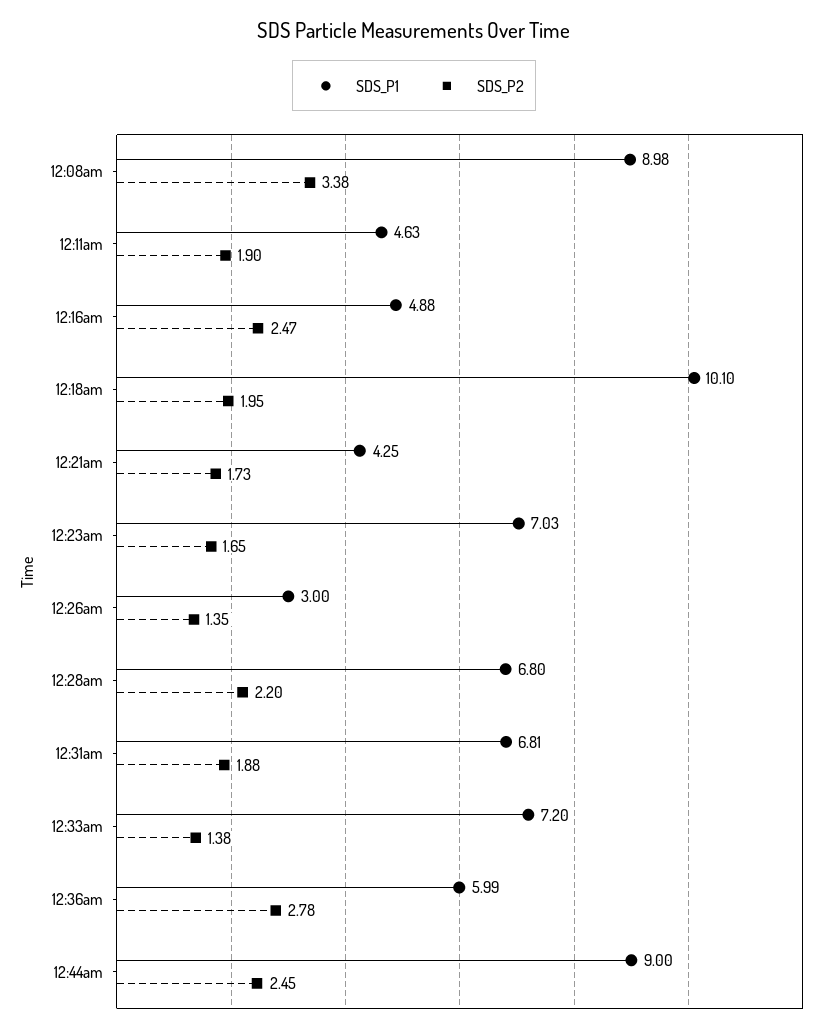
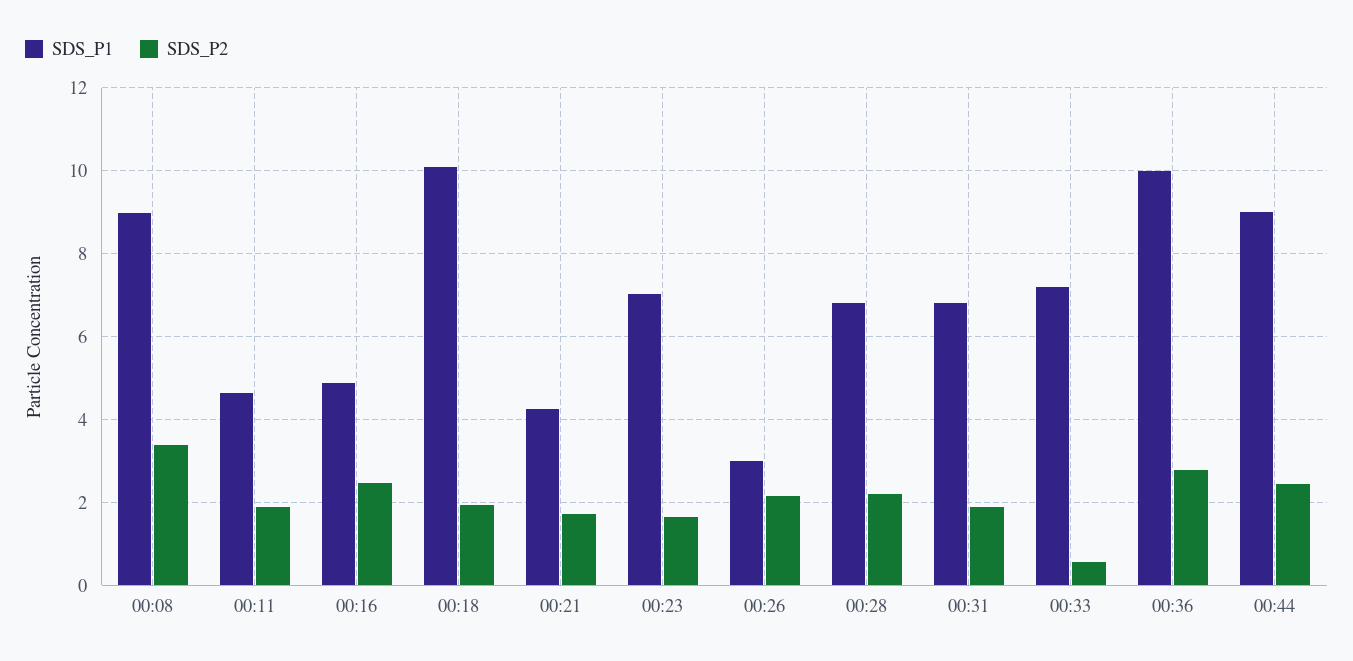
SDS_P2, 12:26am: 1.35 -> 2.2
SDS_P2, 12:33am: 1.38 -> 0.6
SDS_P1, 12:36am: 5.99 -> 10

